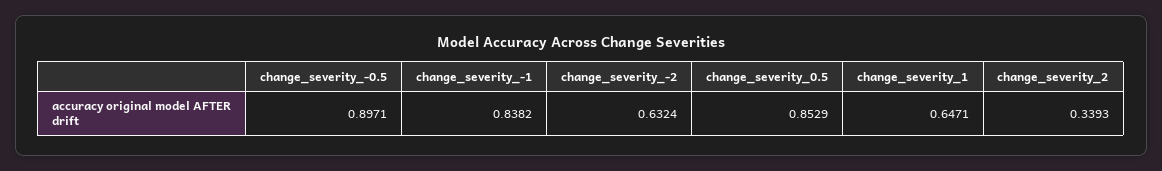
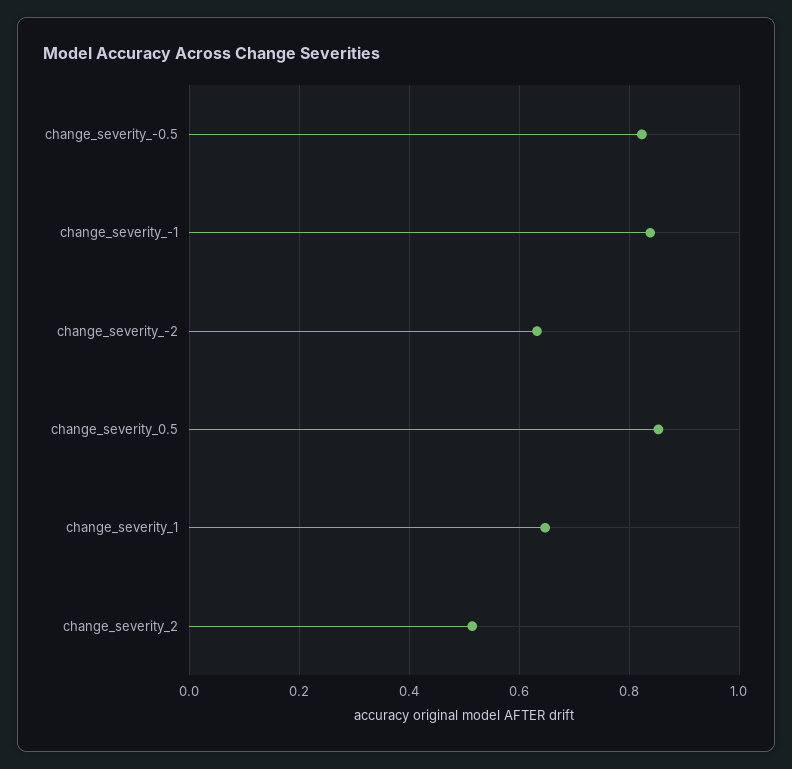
change_severity_-0.5: 0.8971 -> 0.82
change_severity_2: 0.3393 -> 0.52

